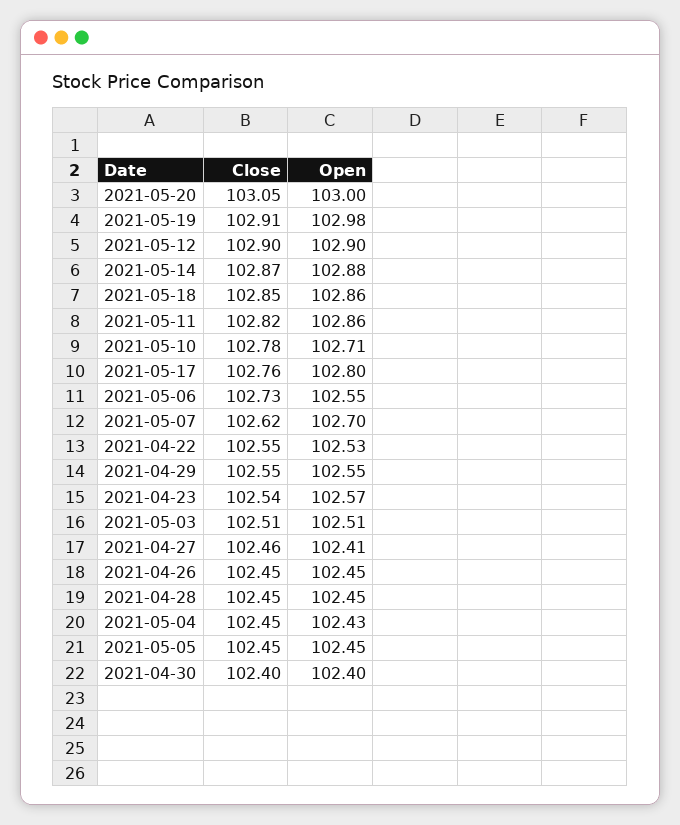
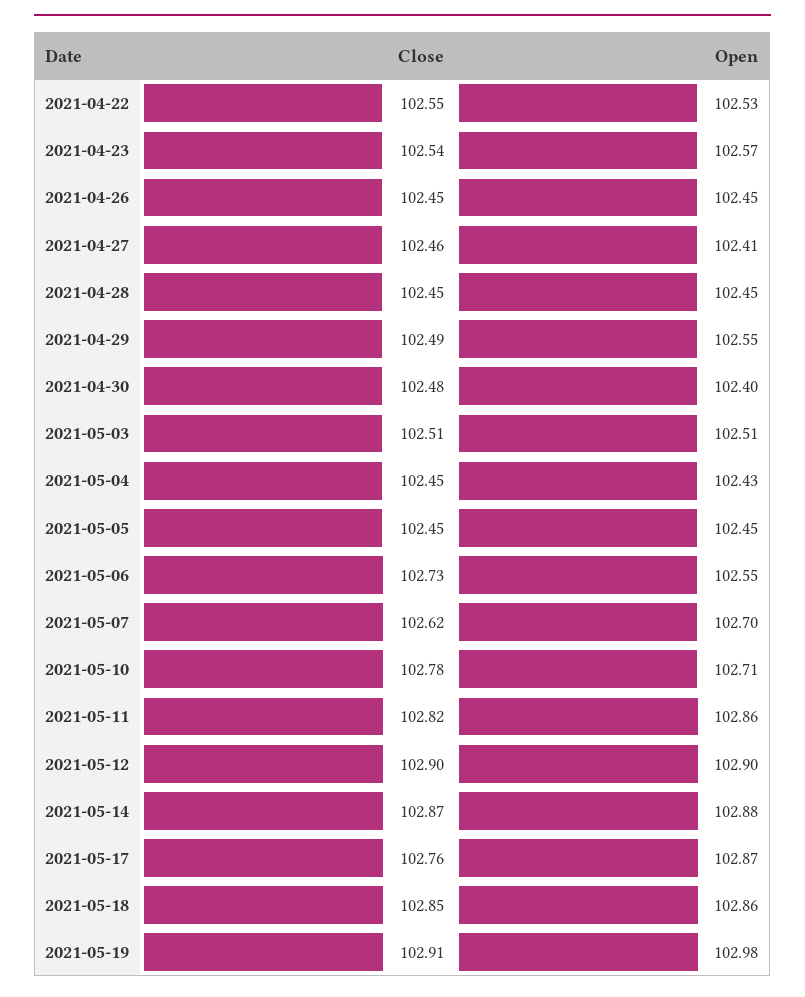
Close, 2021-05-20: 103.05 -> none
Open, 2021-05-20: 103 -> none
Open, 2021-05-17: 102.8 -> 102.87
Close, 2021-04-29: 102.55 -> 102.49
Close, 2021-04-30: 102.4 -> 102.48

